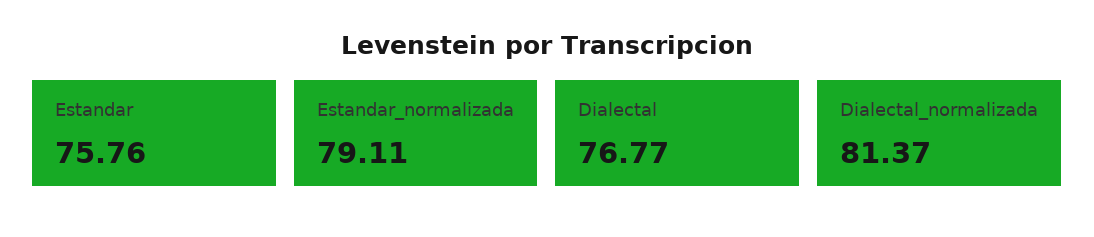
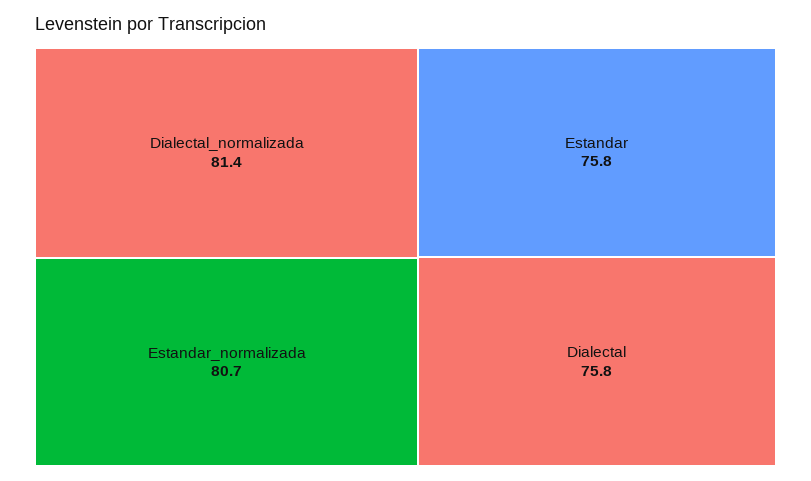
Estandar_normalizada: 79.11 -> 80.7
Dialectal: 76.77 -> 75.8

